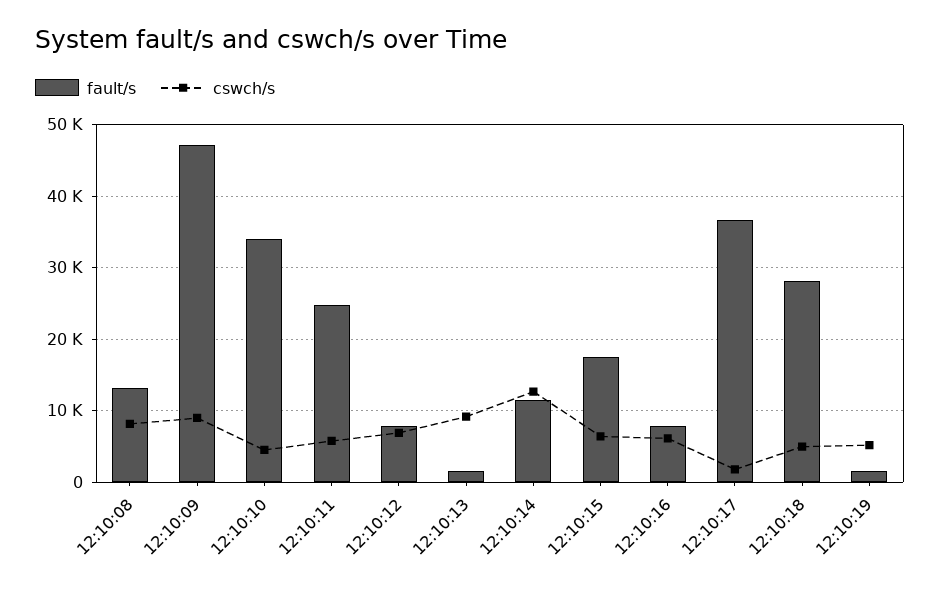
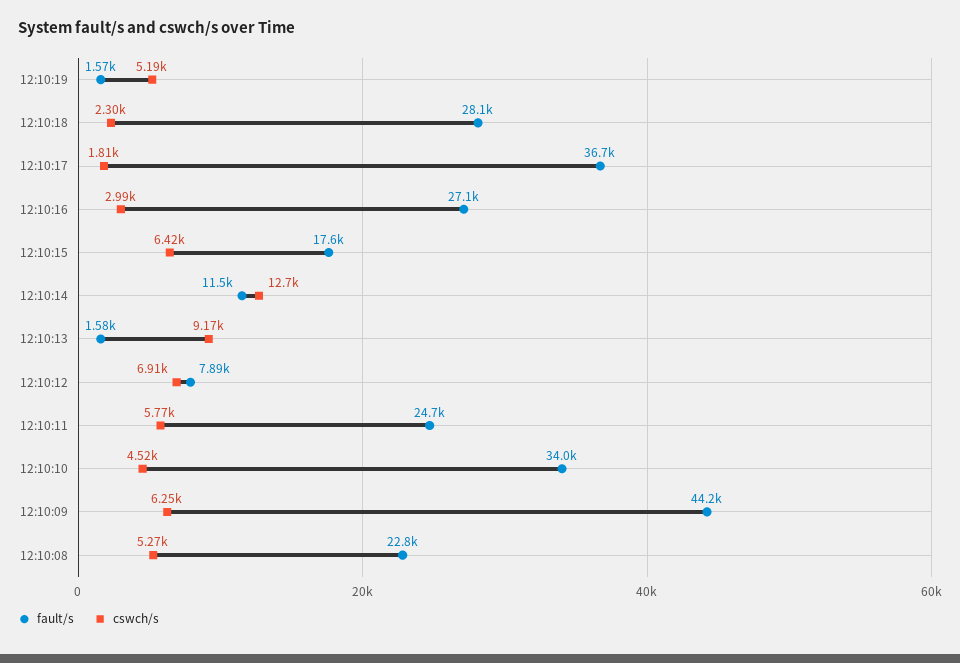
fault/s, 12:10:08: 13000 -> 22800
cswch/s, 12:10:08: 8000 -> 5270
fault/s, 12:10:09: 47000 -> 44200
cswch/s, 12:10:09: 9000 -> 6250
fault/s, 12:10:16: 8000 -> 27100
cswch/s, 12:10:16: 6000 -> 2990
cswch/s, 12:10:18: 5000 -> 2300

